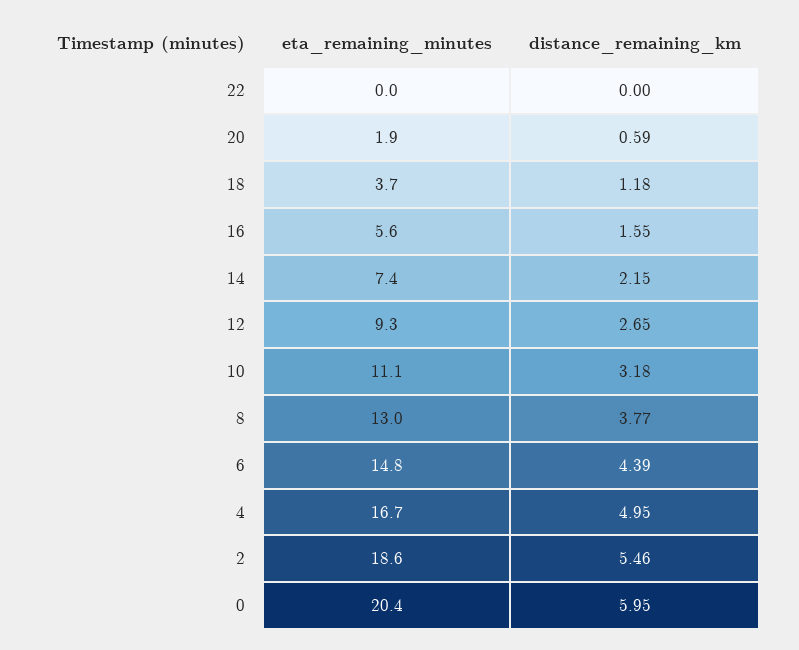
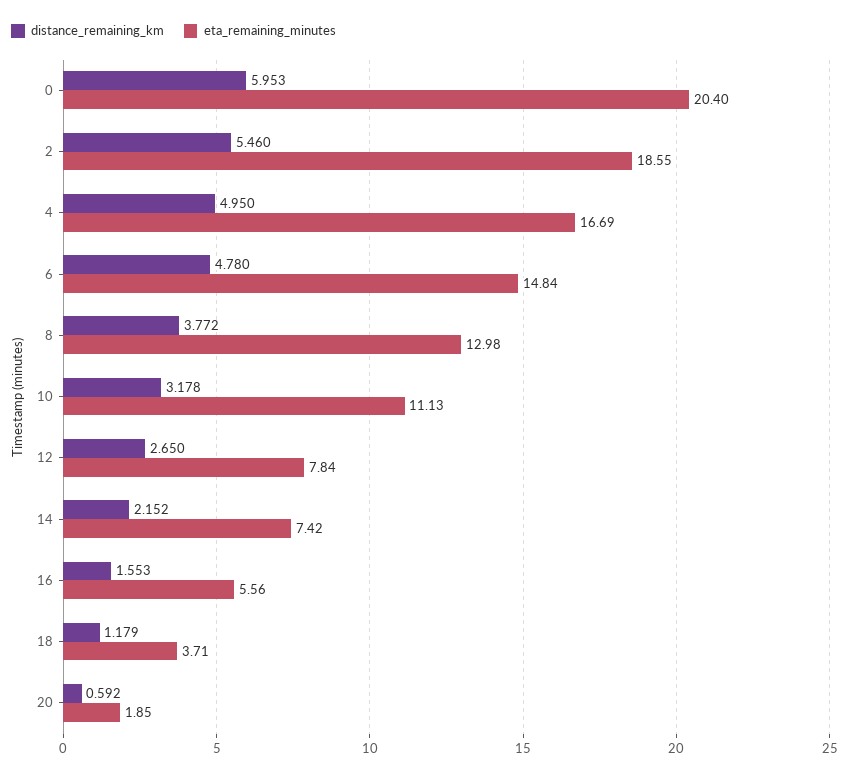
eta_remaining_minutes, 22: 0 -> none
distance_remaining_km, 22: 0 -> none
eta_remaining_minutes, 12: 9.3 -> 7.84
distance_remaining_km, 6: 4.39 -> 4.78

